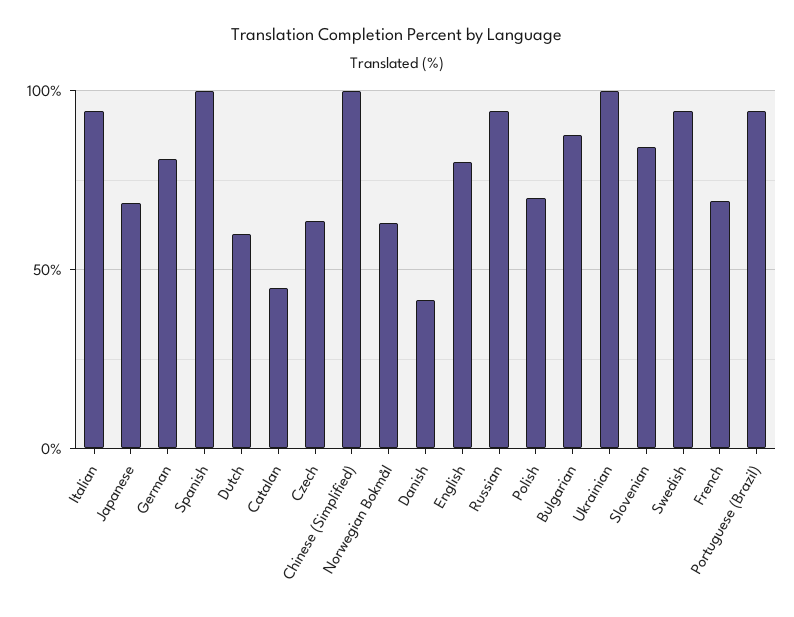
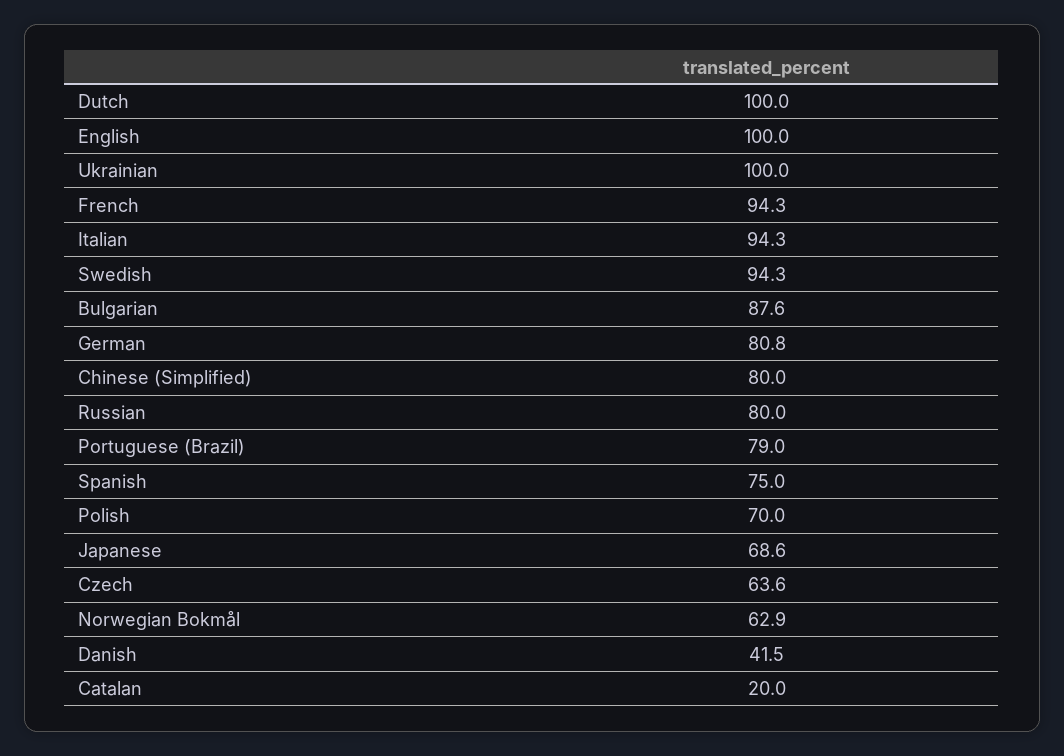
Spanish: 100 -> 75
Dutch: 60 -> 100
Catalan: 45 -> 20
Chinese (Simplified): 100 -> 80
English: 80 -> 100
Russian: 95 -> 80
Slovenian: 85 -> none
French: 70 -> 94.3
Portuguese (Brazil): 95 -> 79

